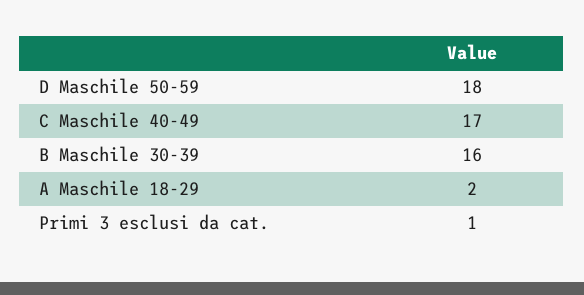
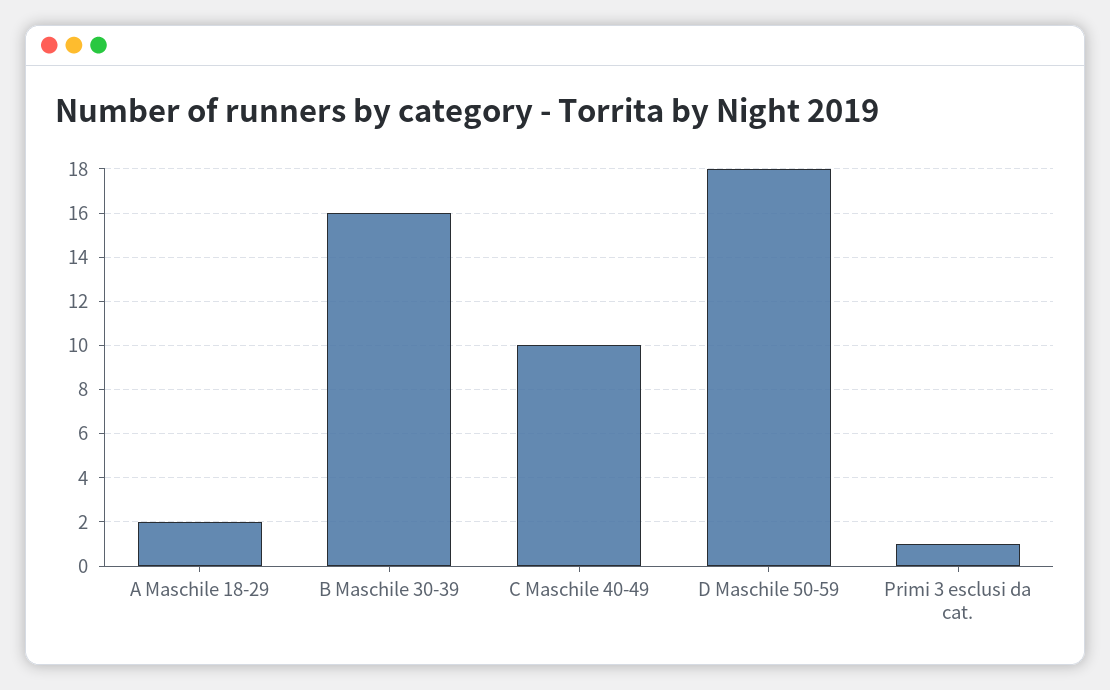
C Maschile 40-49: 17 -> 10

